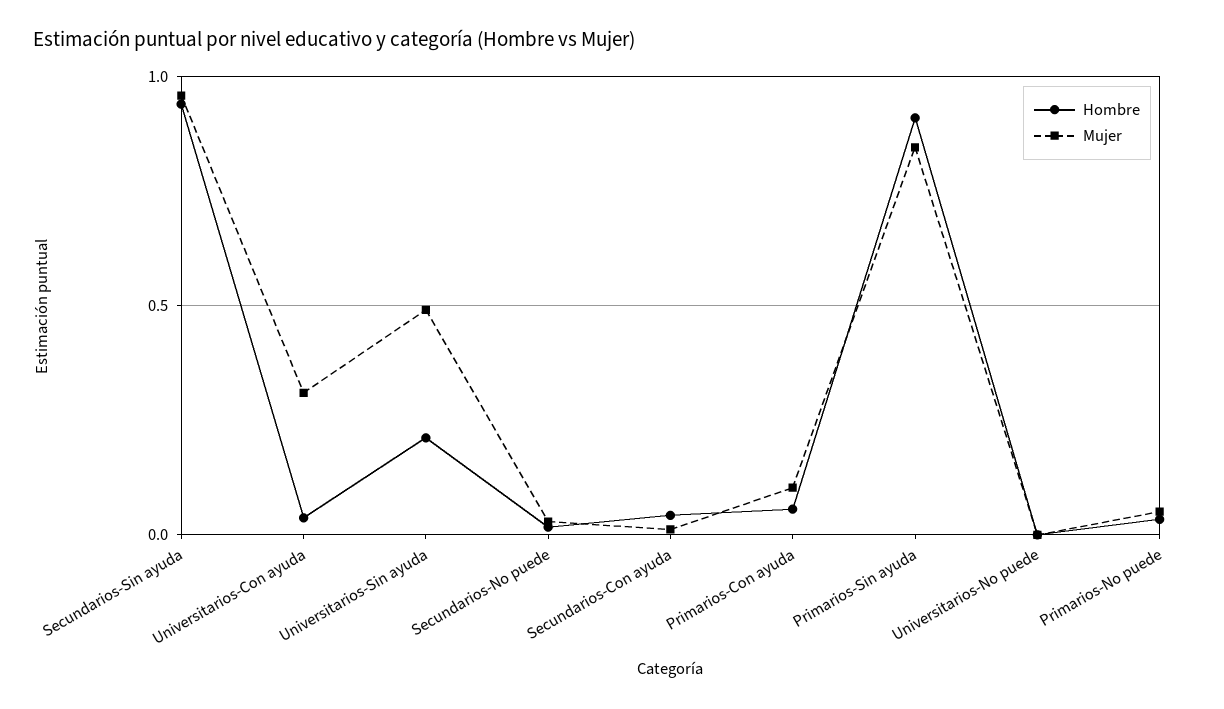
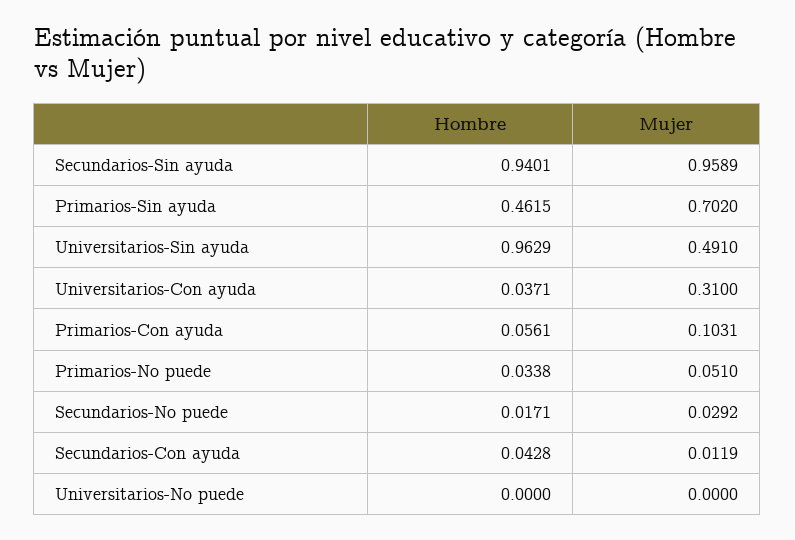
Hombre, Universitarios-Sin ayuda: 0.2 -> 0.9629
Hombre, Primarios-Sin ayuda: 0.9 -> 0.4615
Mujer, Primarios-Sin ayuda: 0.85 -> 0.702

